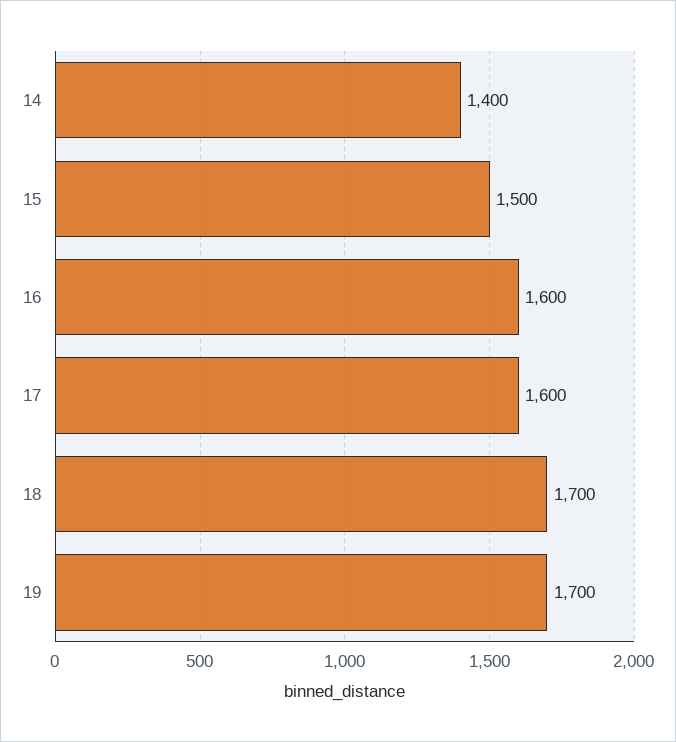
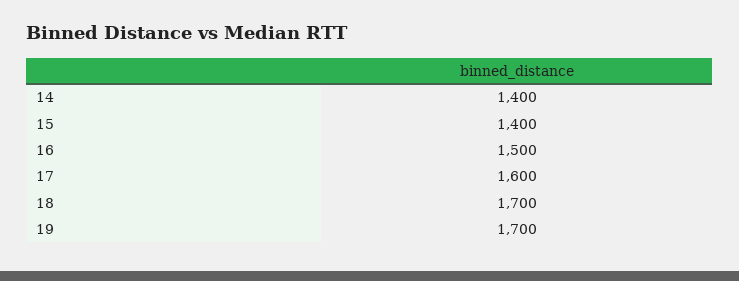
15: 1500 -> 1400
16: 1600 -> 1500

